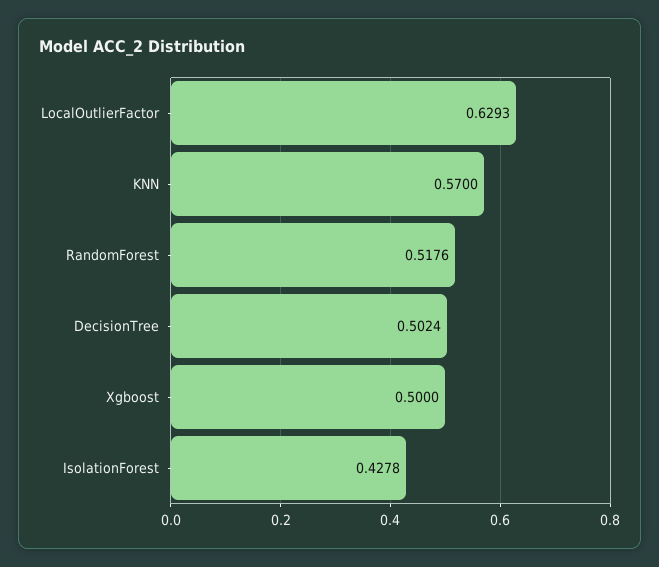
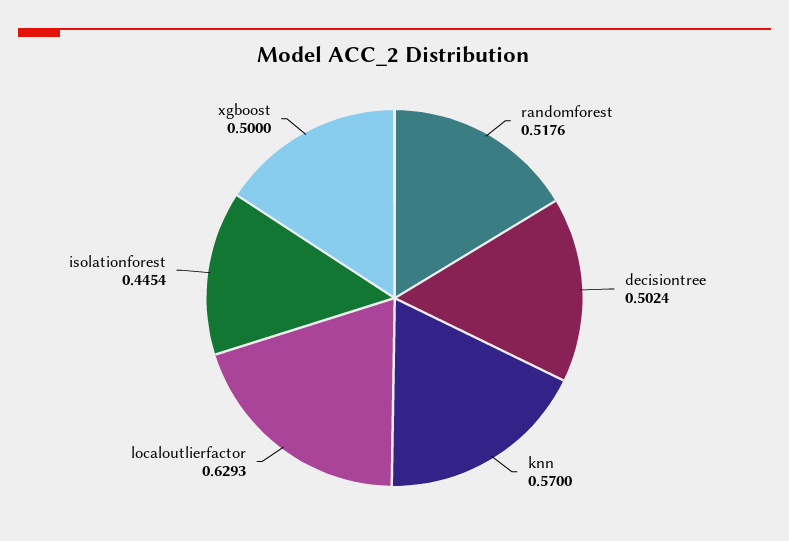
IsolationForest: 0.4278 -> 0.4454

